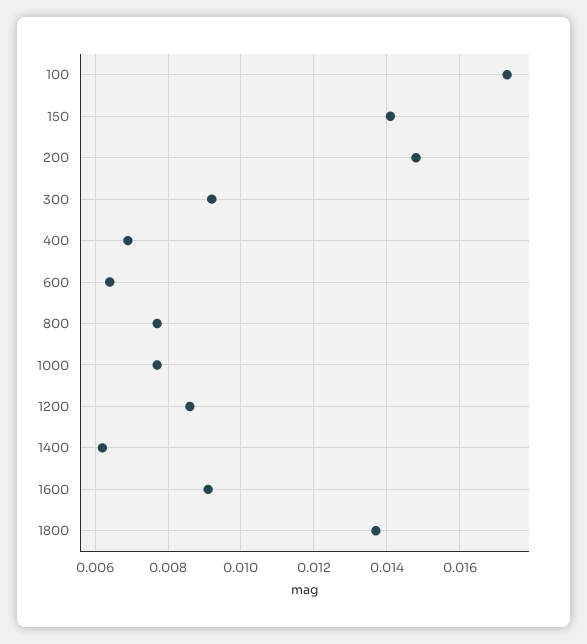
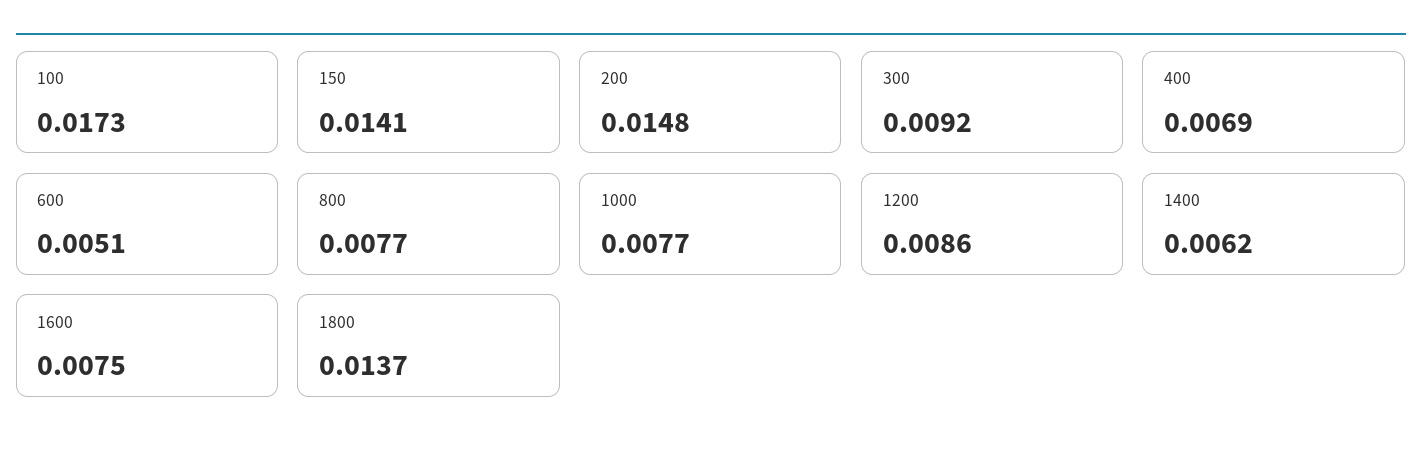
600: 0.0065 -> 0.0051
1600: 0.009 -> 0.0075

